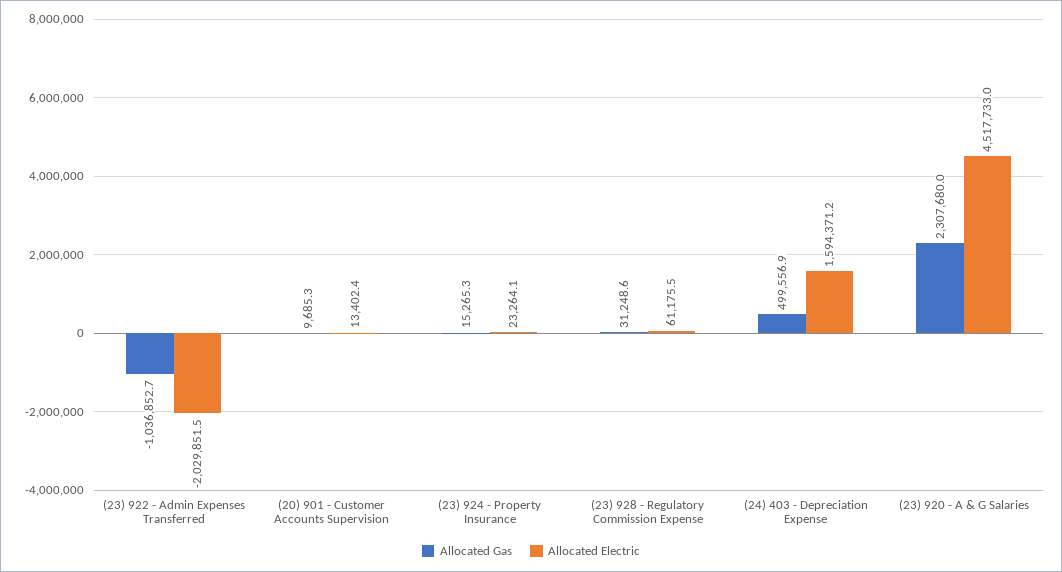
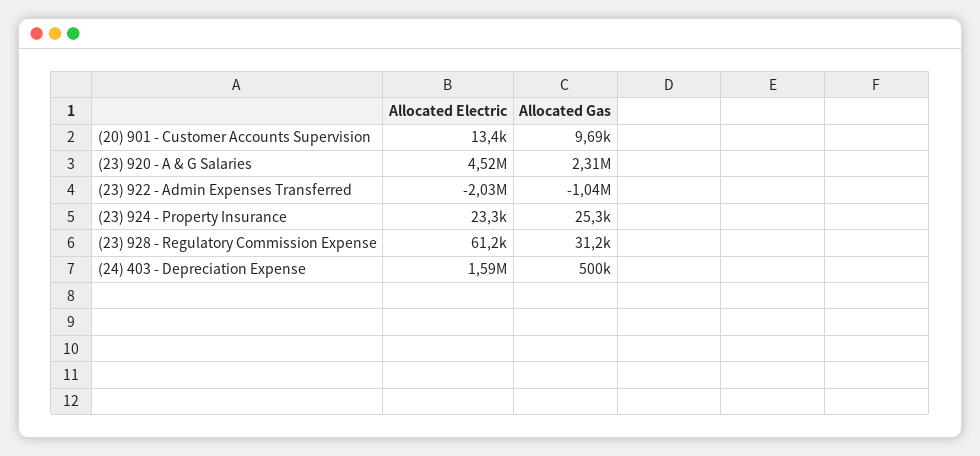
Allocated Gas, (23) 924 - Property Insurance: 15265.3 -> 25300

